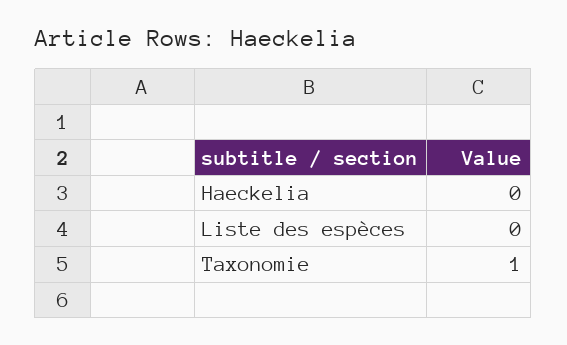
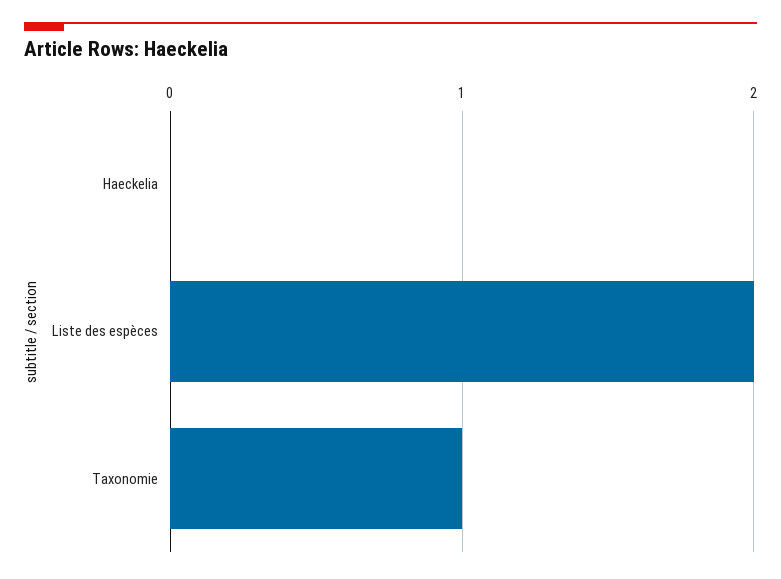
Liste des espèces: 0 -> 2

